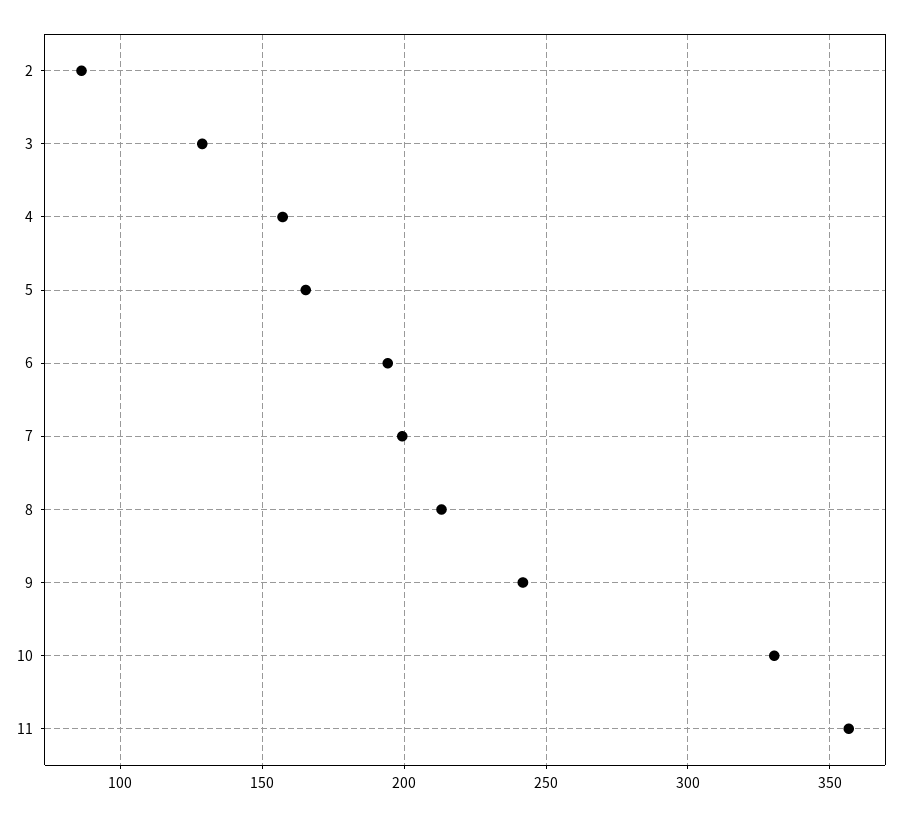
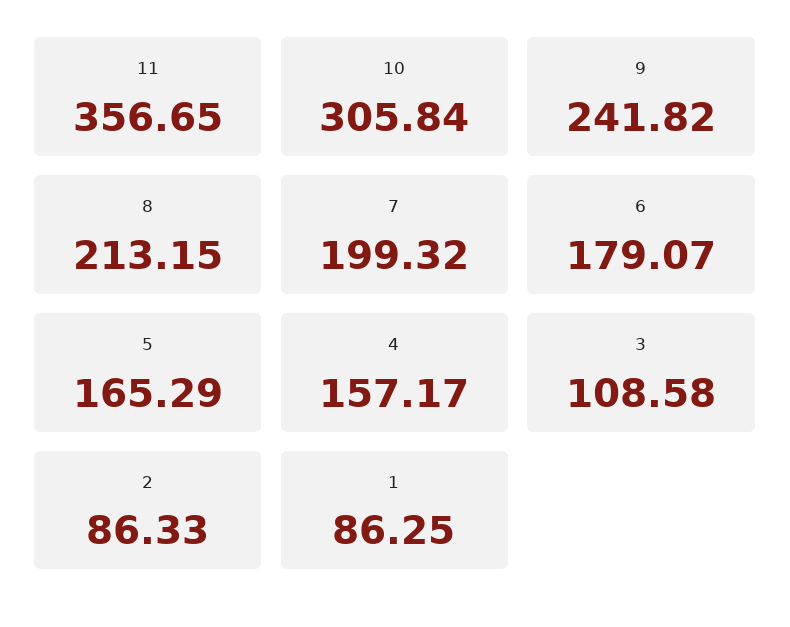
3: 130 -> 108.58
6: 195 -> 179.07
10: 330 -> 305.84
1: none -> 86.25

